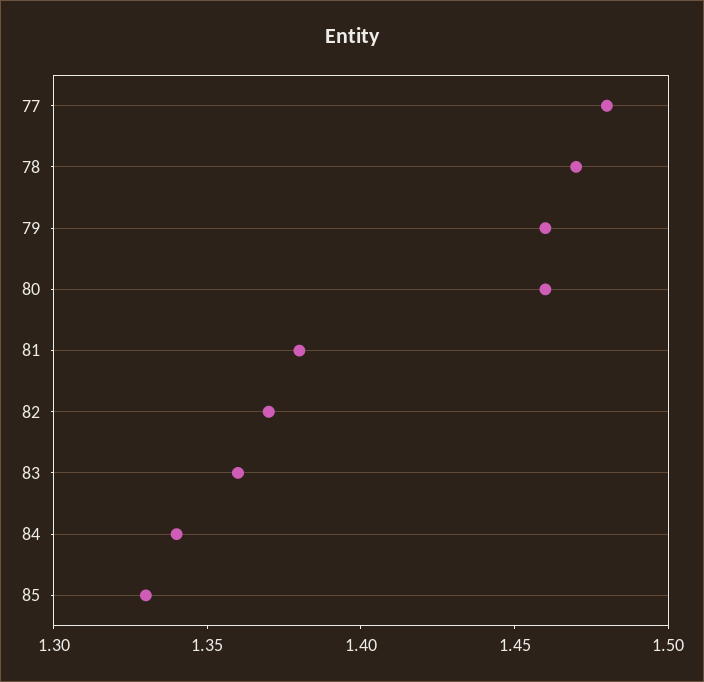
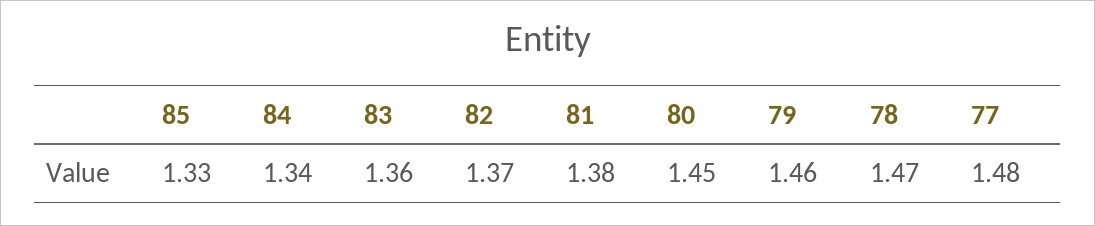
80: 1.46 -> 1.45

